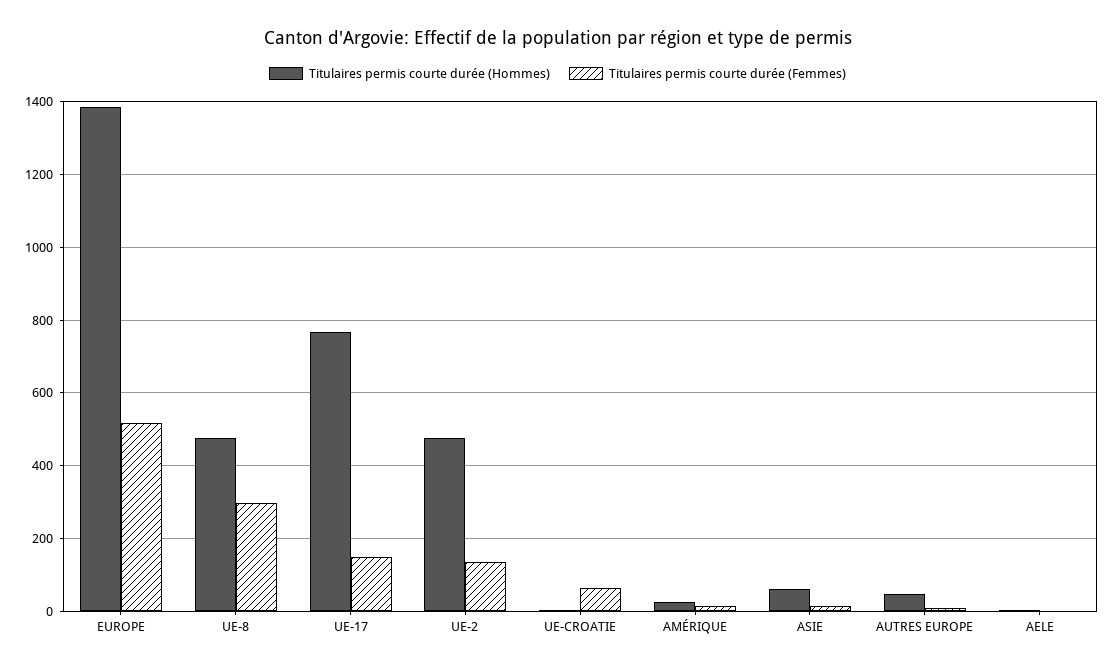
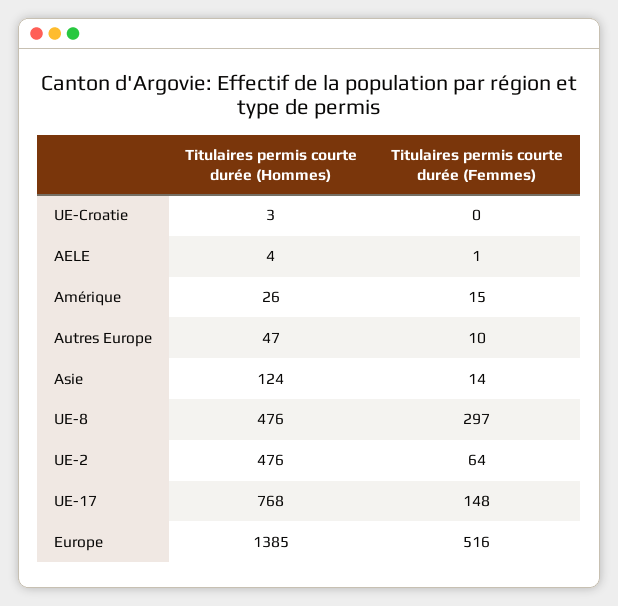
Titulaires permis courte durée (Femmes), UE-2: 140 -> 64
Titulaires permis courte durée (Femmes), UE-CROATIE: 60 -> 0
Titulaires permis courte durée (Hommes), ASIE: 60 -> 124

